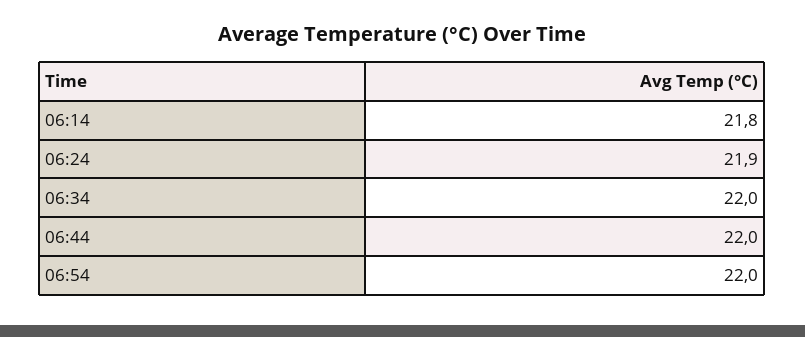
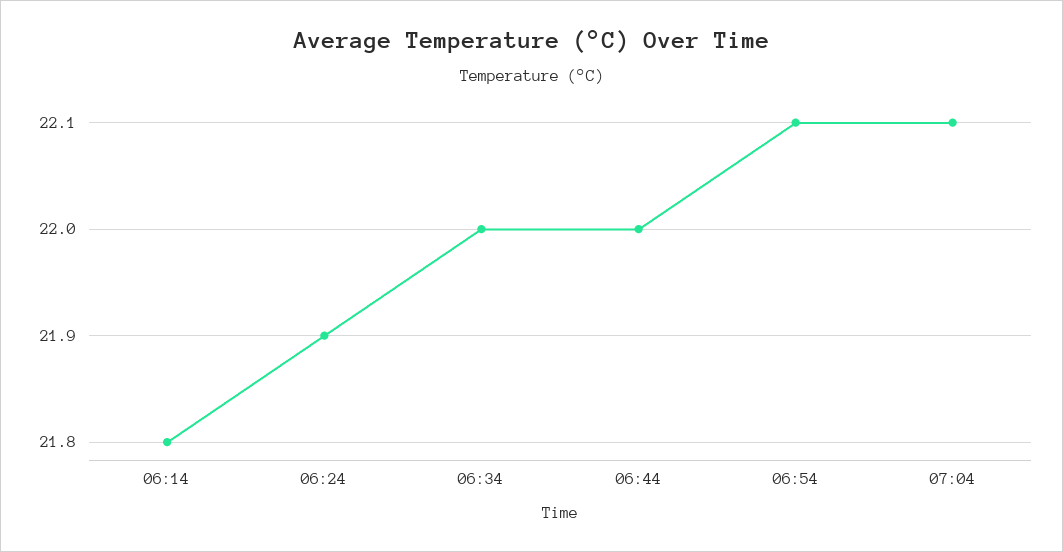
06:54: 22 -> 22.1
07:04: none -> 22.1

